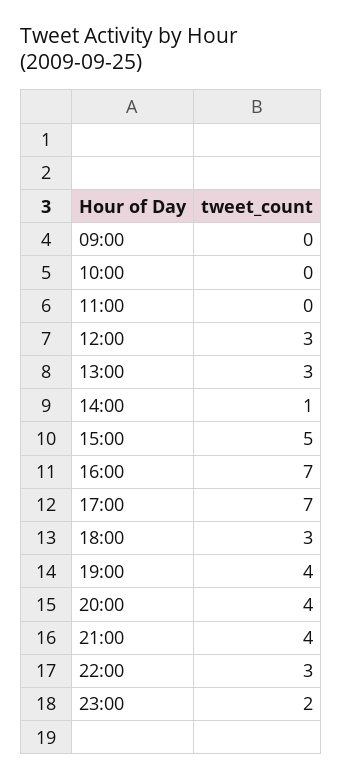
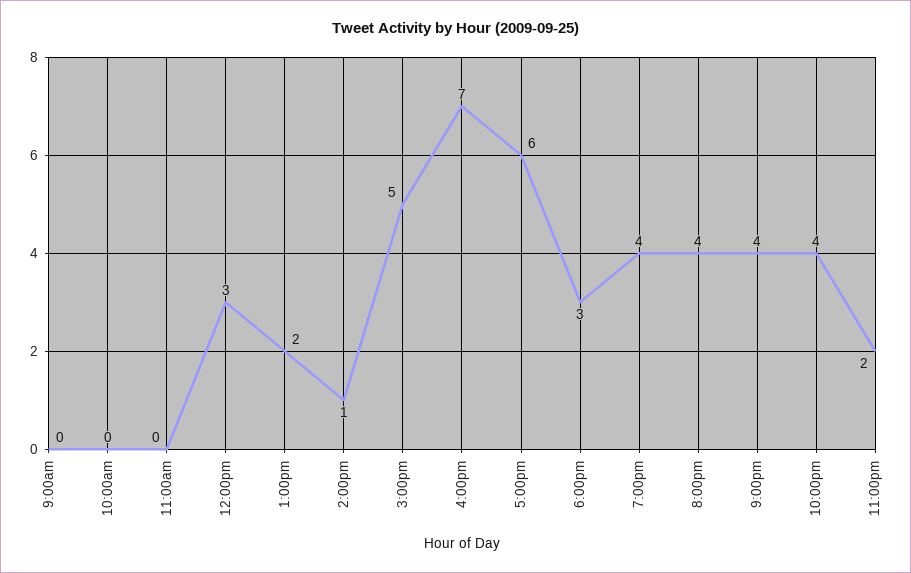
13:00: 3 -> 2
17:00: 7 -> 6
22:00: 3 -> 4

